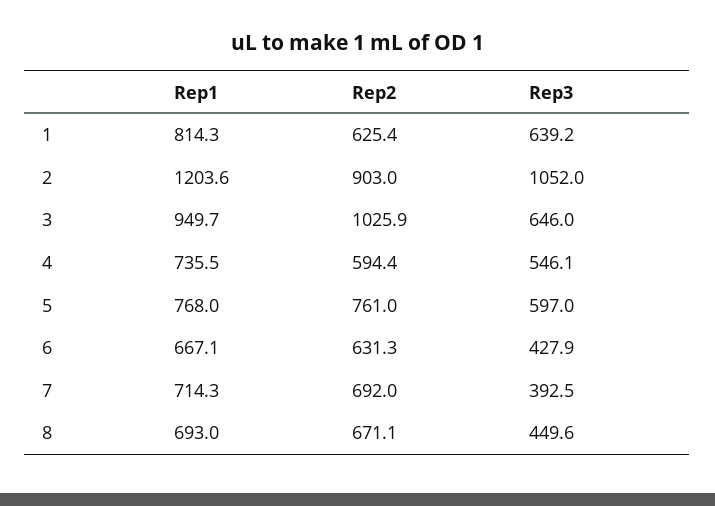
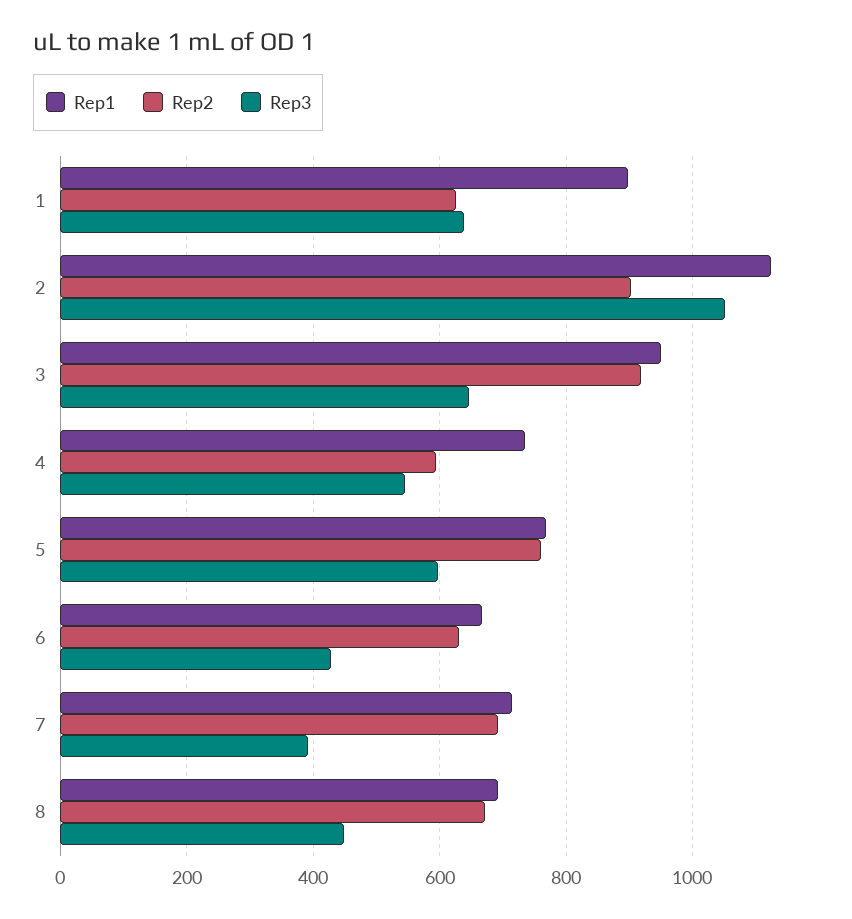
Rep1, 1: 814.3 -> 900
Rep1, 2: 1203.6 -> 1120
Rep2, 3: 1025.9 -> 920

